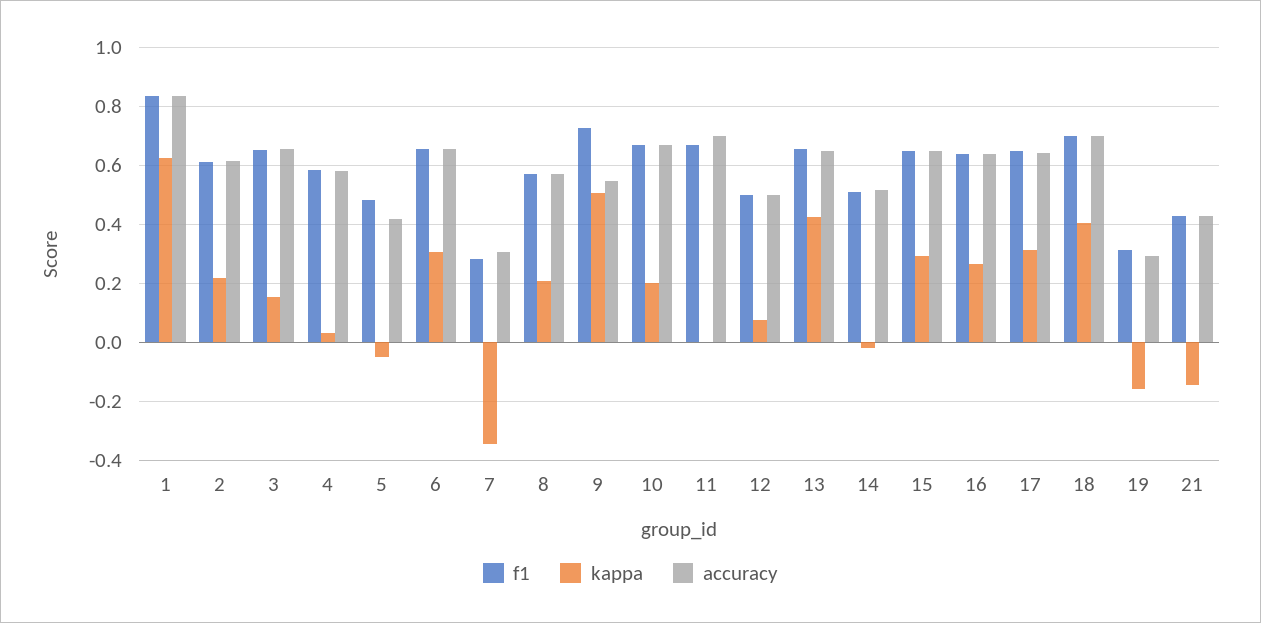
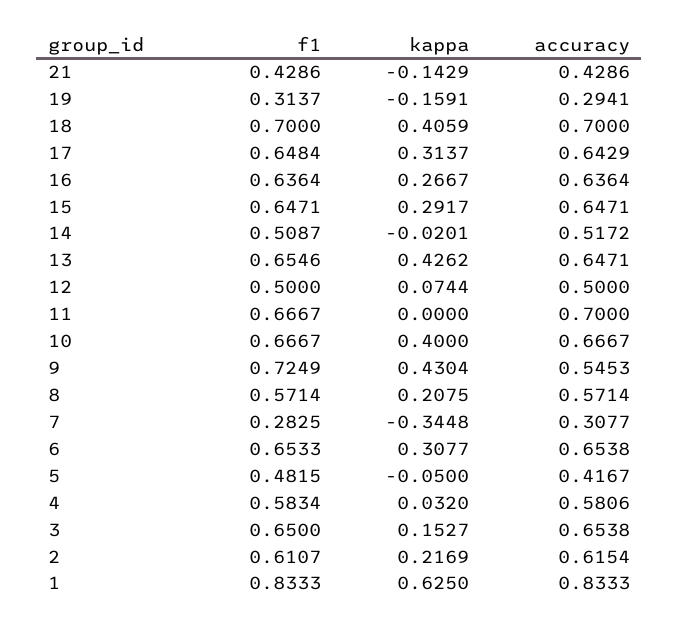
kappa, 9: 0.5 -> 0.4304
kappa, 10: 0.2 -> 0.4

